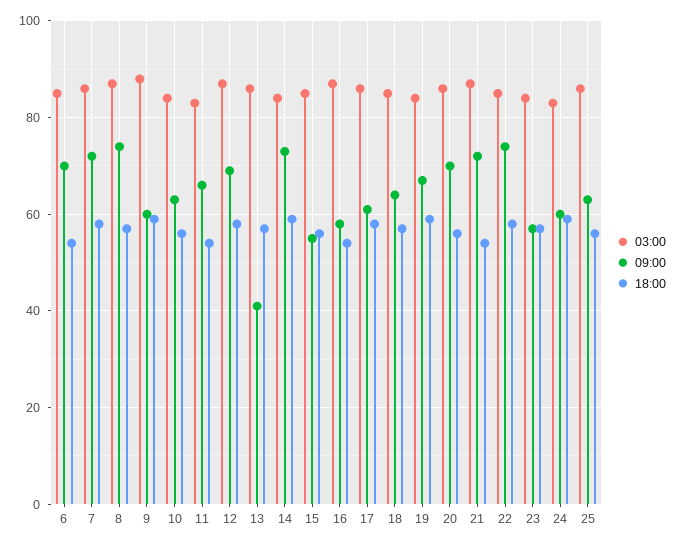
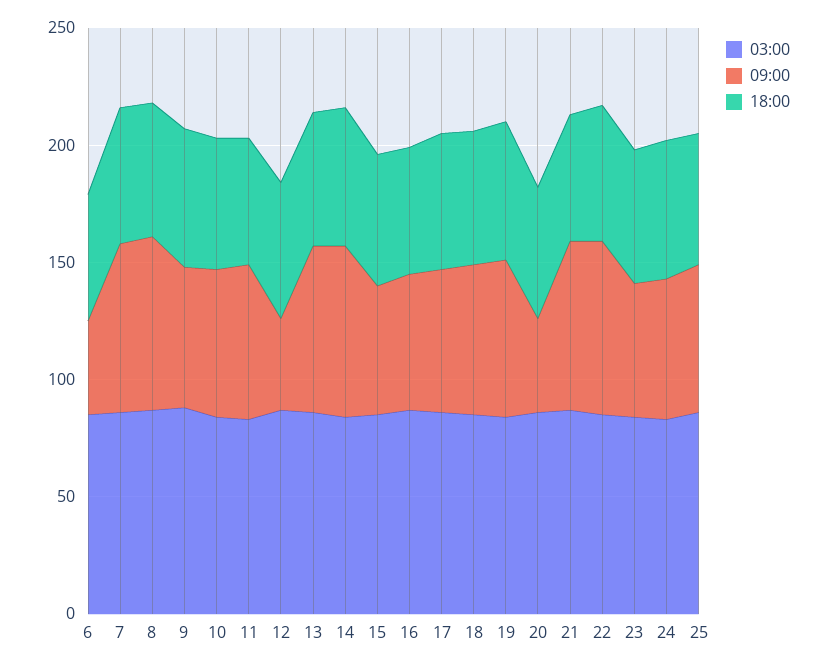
09:00, 6: 70 -> 40
09:00, 12: 70 -> 40
09:00, 13: 40 -> 70
09:00, 20: 70 -> 40

